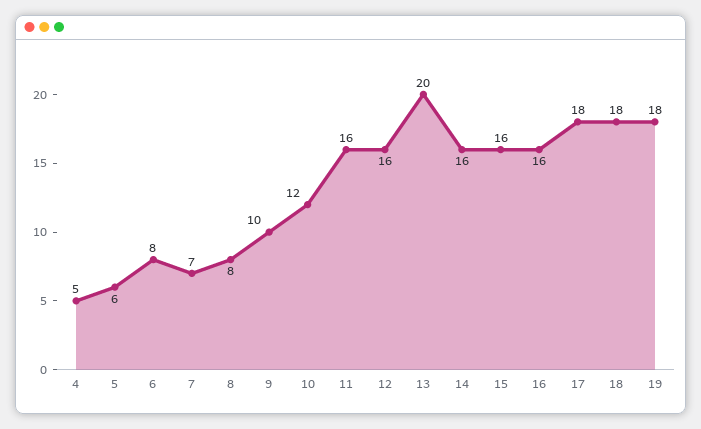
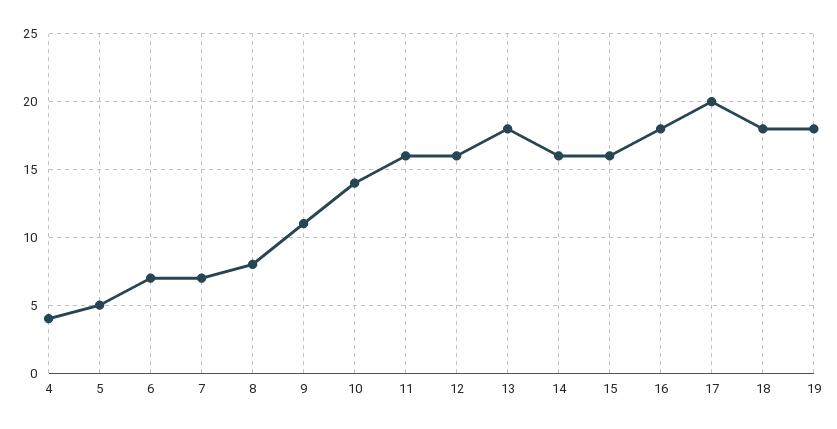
4: 5 -> 4
5: 6 -> 5
6: 8 -> 7
9: 10 -> 11
10: 12 -> 14
13: 20 -> 18
16: 16 -> 18
17: 18 -> 20

